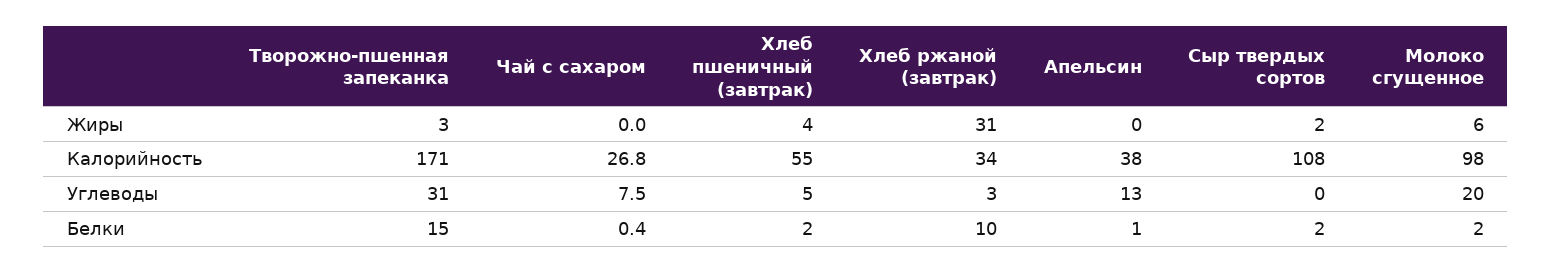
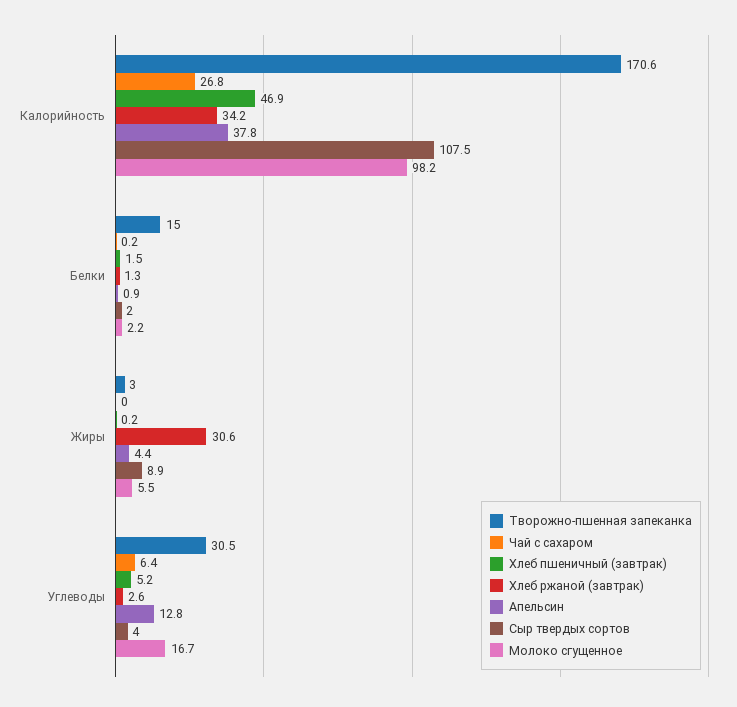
Хлеб пшеничный (завтрак), Жиры: 4 -> 0.2
Апельсин, Жиры: 0 -> 4.4
Сыр твердых сортов, Жиры: 2 -> 8.9
Хлеб пшеничный (завтрак), Калорийность: 55 -> 46.9
Чай с сахаром, Углеводы: 7.5 -> 6.4
Сыр твердых сортов, Углеводы: 0 -> 4
Молоко сгущенное, Углеводы: 20 -> 16.7
Чай с сахаром, Белки: 0.4 -> 0.2
Хлеб ржаной (завтрак), Белки: 10 -> 1.3

